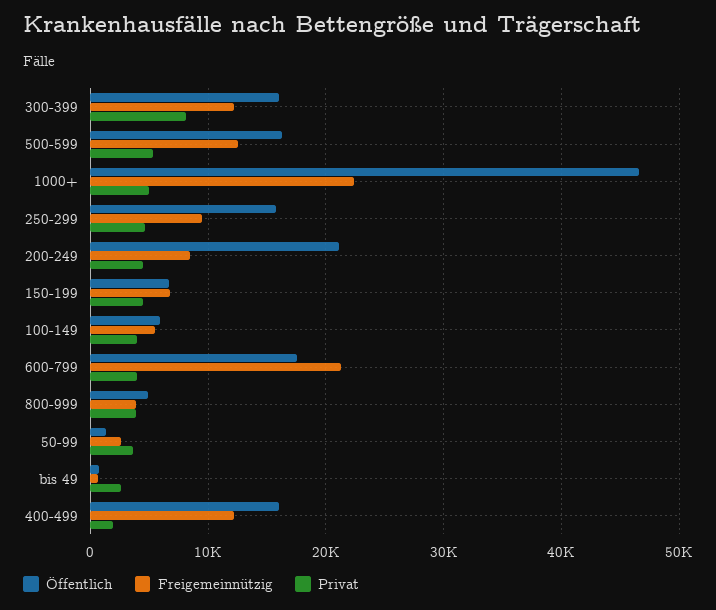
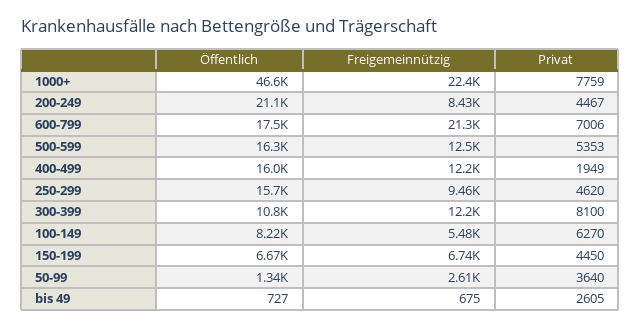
Öffentlich, 300-399: 16000 -> 10800
Privat, 1000+: 5000 -> 7759
Öffentlich, 100-149: 6000 -> 8220
Privat, 100-149: 4000 -> 6270
Privat, 600-799: 4000 -> 7006
Öffentlich, 800-999: 5000 -> none
Freigemeinnützig, 800-999: 4000 -> none
Privat, 800-999: 4000 -> none

